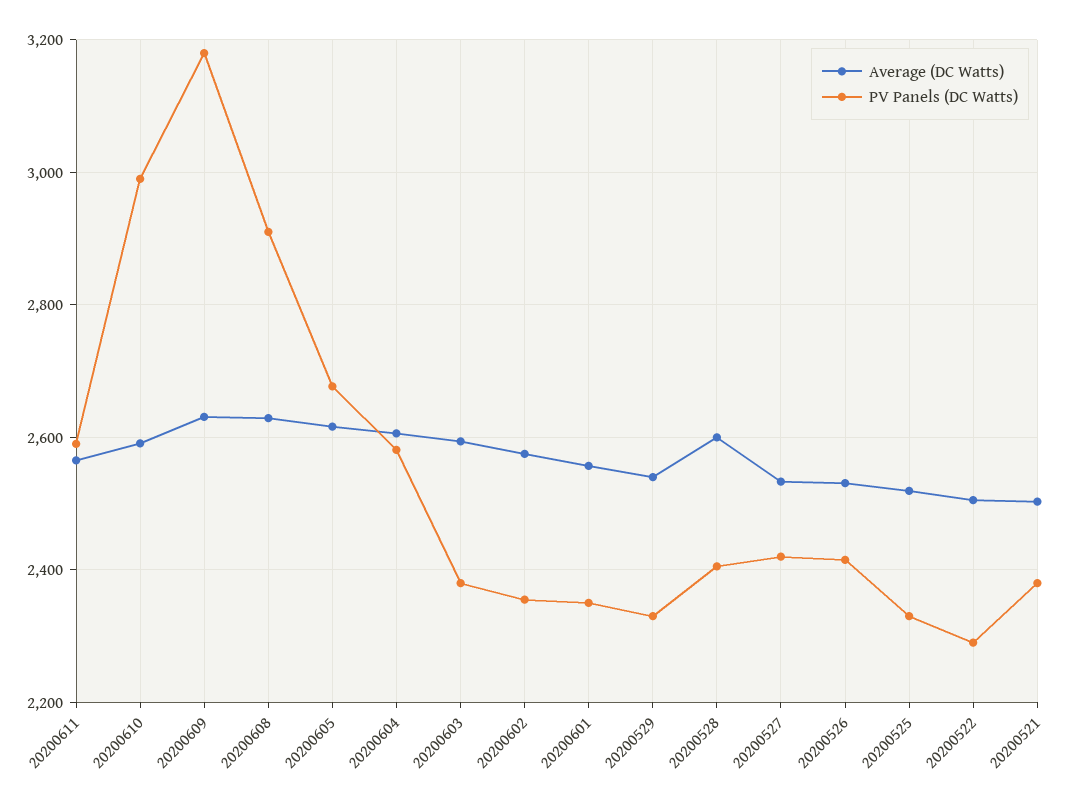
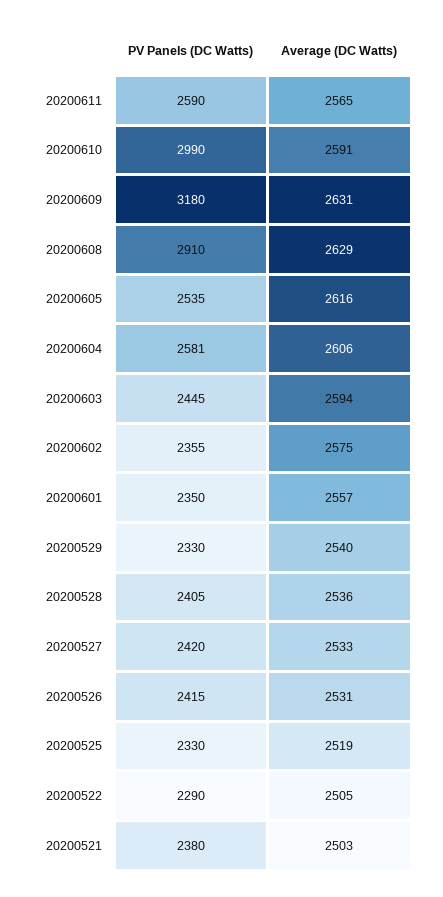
PV Panels (DC Watts), 20200605: 2680 -> 2535
PV Panels (DC Watts), 20200603: 2380 -> 2445
Average (DC Watts), 20200528: 2600 -> 2536

